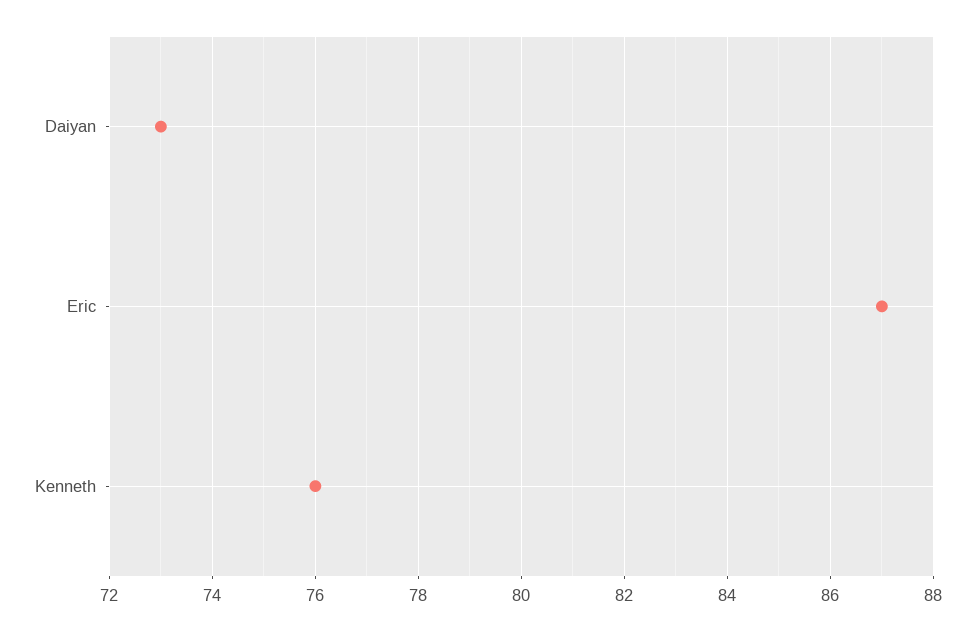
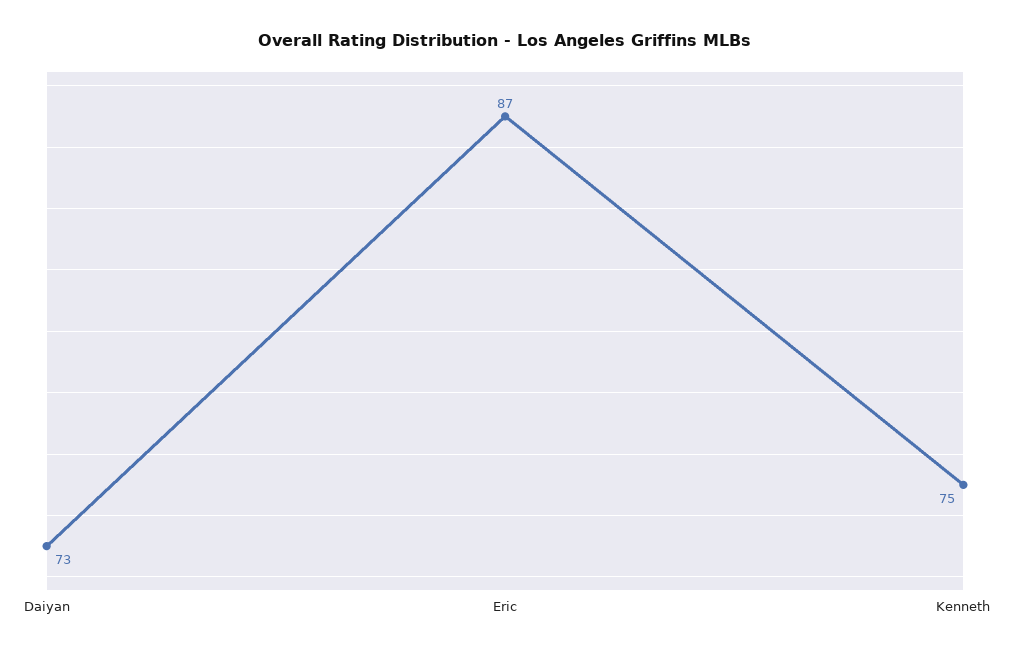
Kenneth: 76 -> 75

